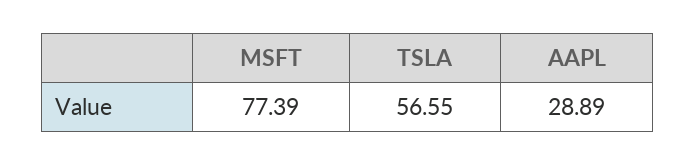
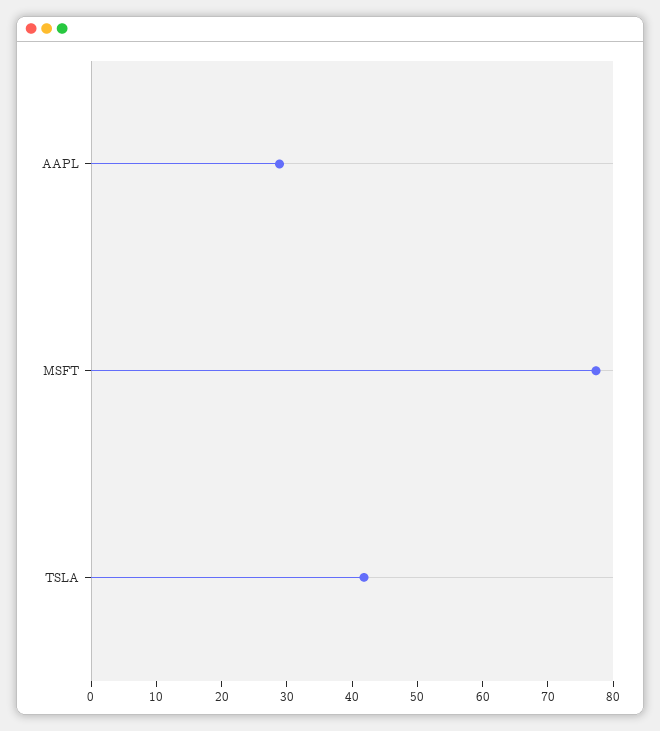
TSLA: 56.55 -> 42

